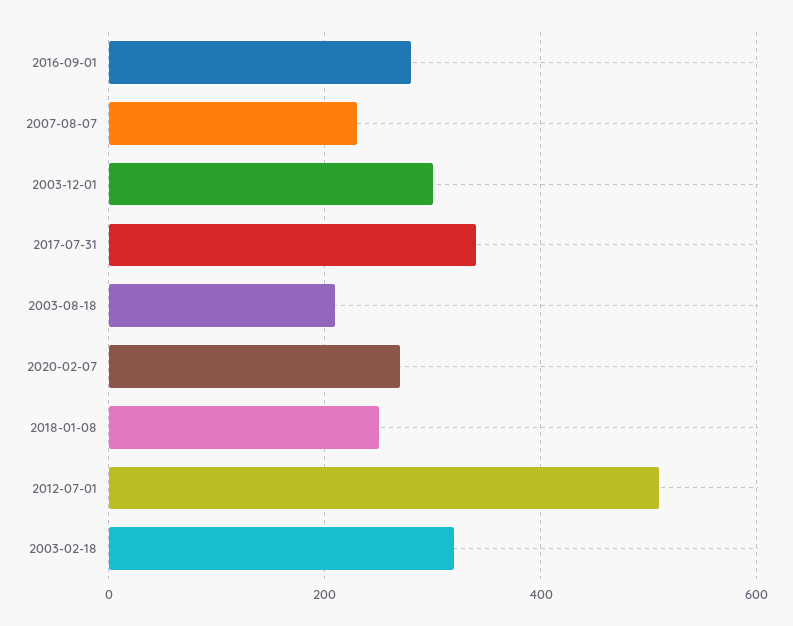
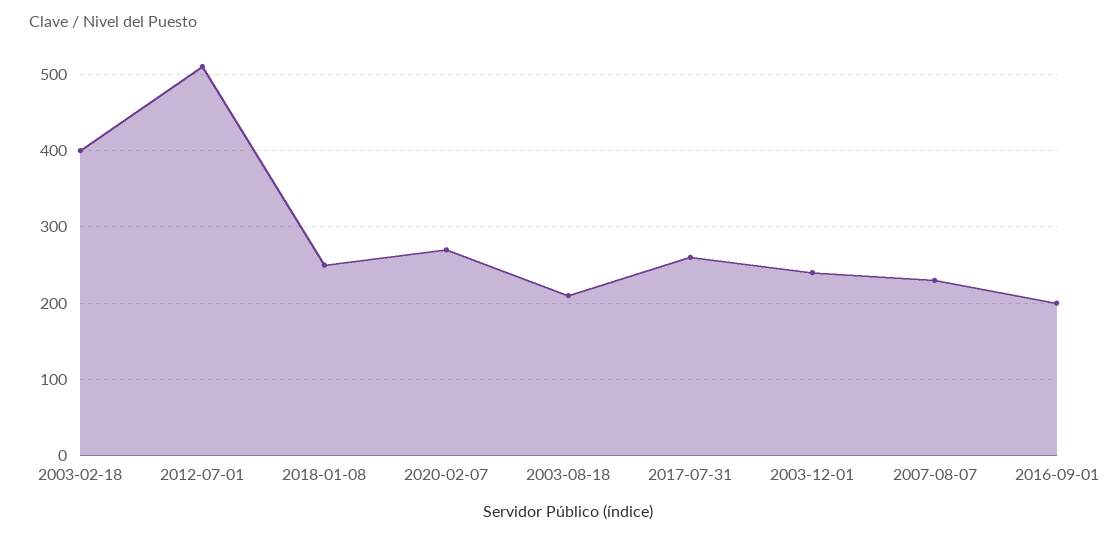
2016-09-01: 280 -> 200
2003-12-01: 300 -> 240
2017-07-31: 340 -> 260
2003-02-18: 320 -> 400

